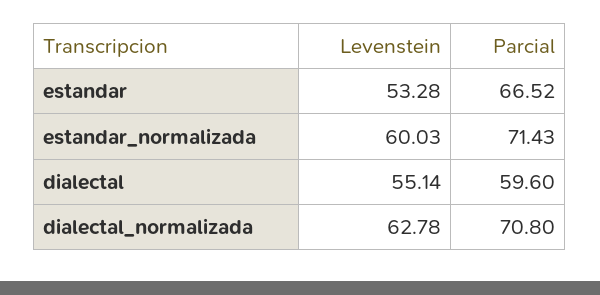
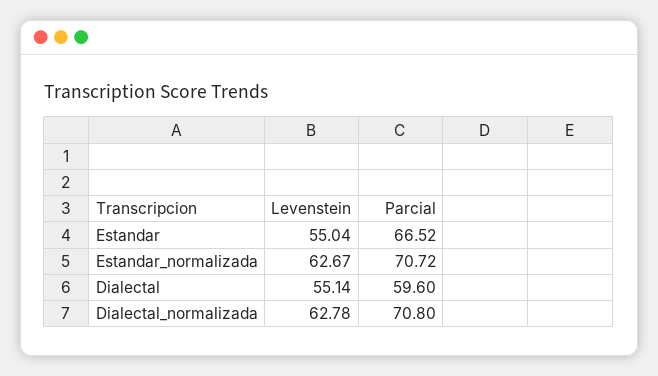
Levenstein, estandar: 53.28 -> 55.04
Levenstein, estandar_normalizada: 60.03 -> 62.67
Parcial, estandar_normalizada: 71.43 -> 70.72

